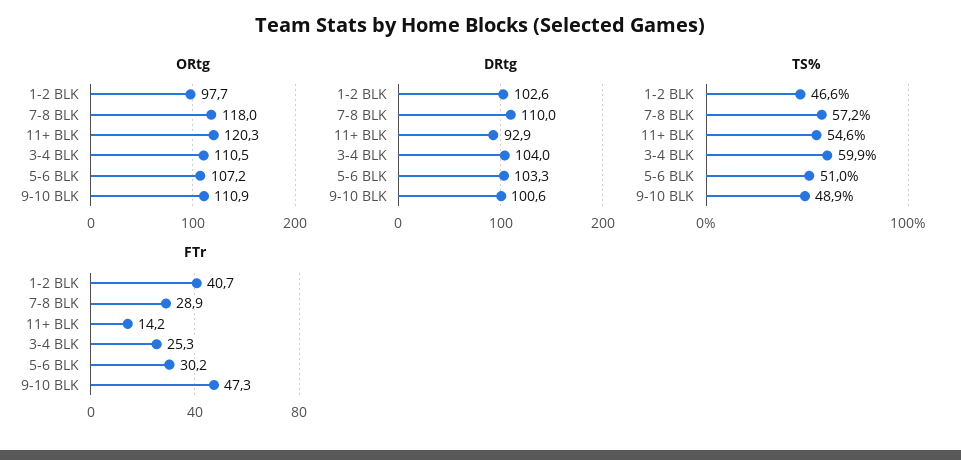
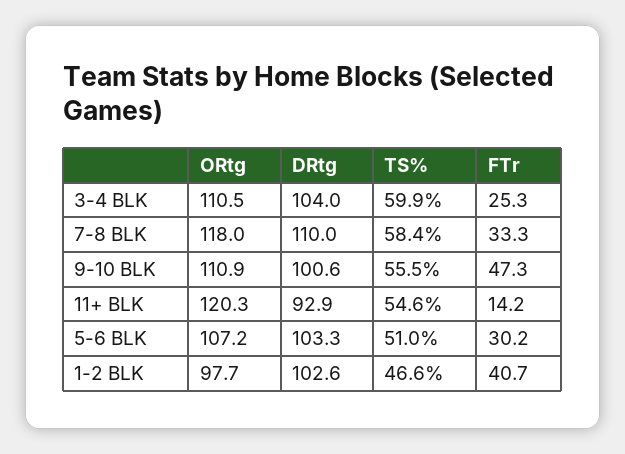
TS%, 7-8 BLK: 57.2 -> 58.4
TS%, 9-10 BLK: 48.9 -> 55.5
FTr, 7-8 BLK: 28.9 -> 33.3

